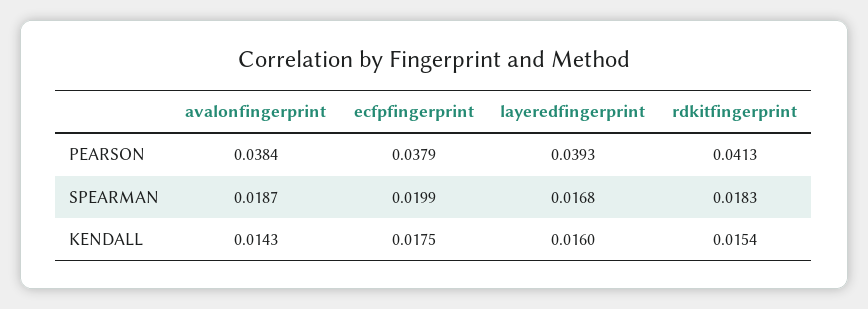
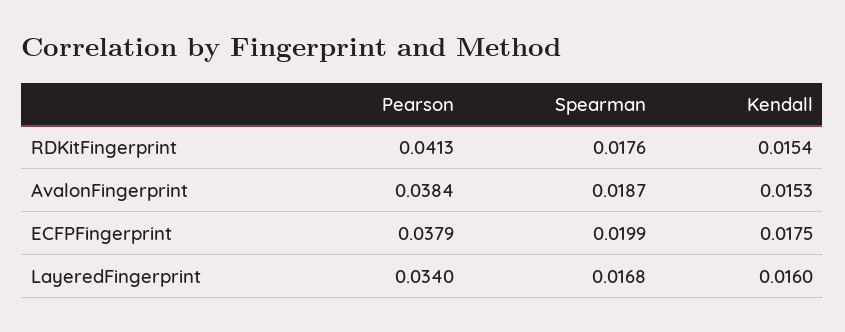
layeredfingerprint, PEARSON: 0.0393 -> 0.034
rdkitfingerprint, SPEARMAN: 0.0183 -> 0.0176
avalonfingerprint, KENDALL: 0.0143 -> 0.0153

